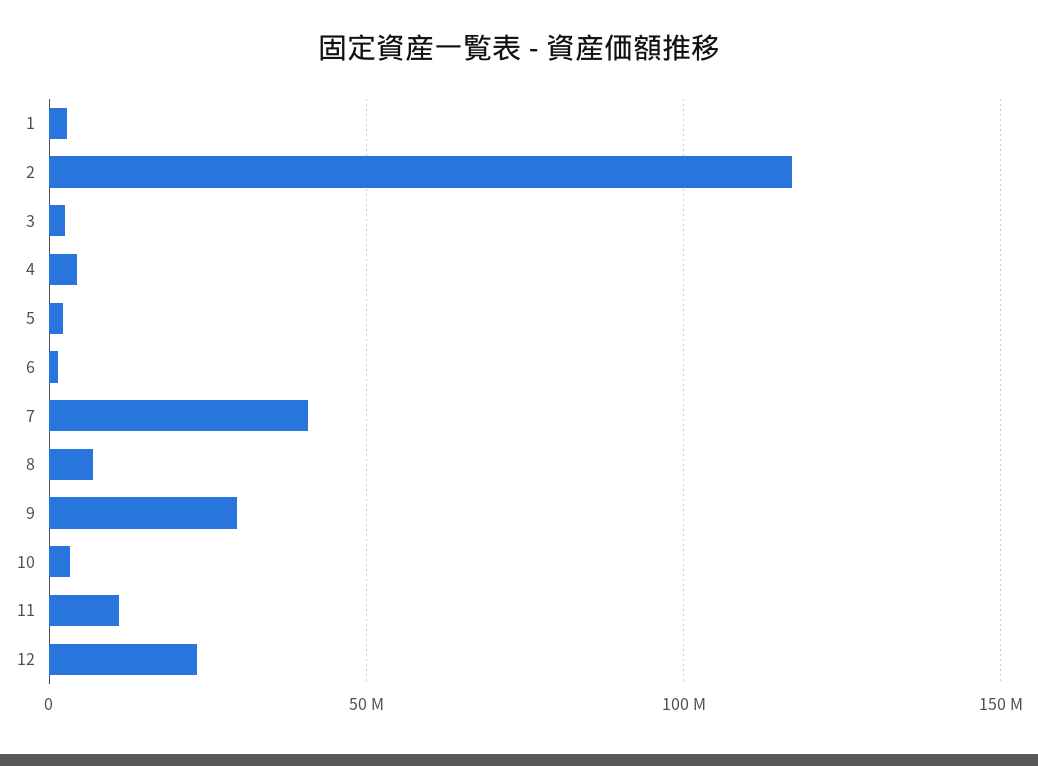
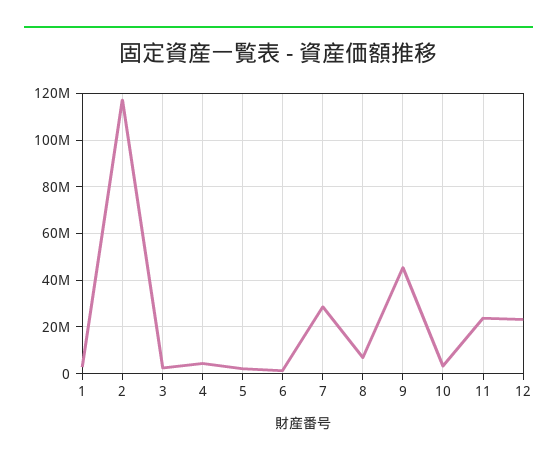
7: 40000000 -> 30000000
9: 30000000 -> 45000000
11: 10000000 -> 25000000

